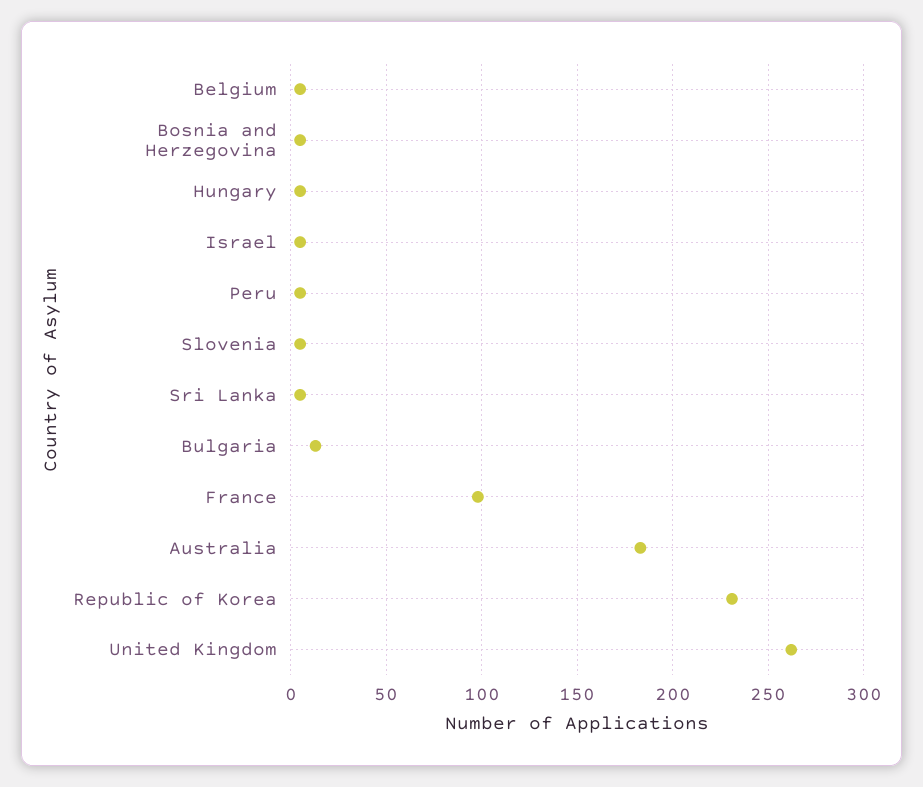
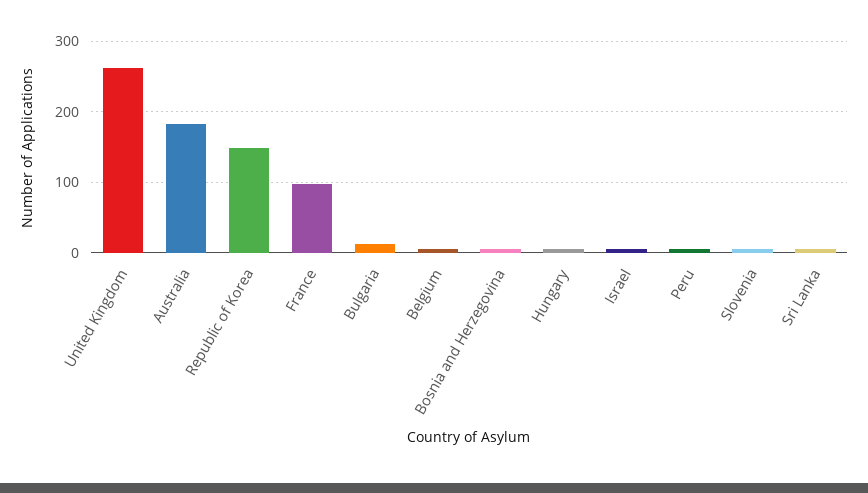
Republic of Korea: 230 -> 150

